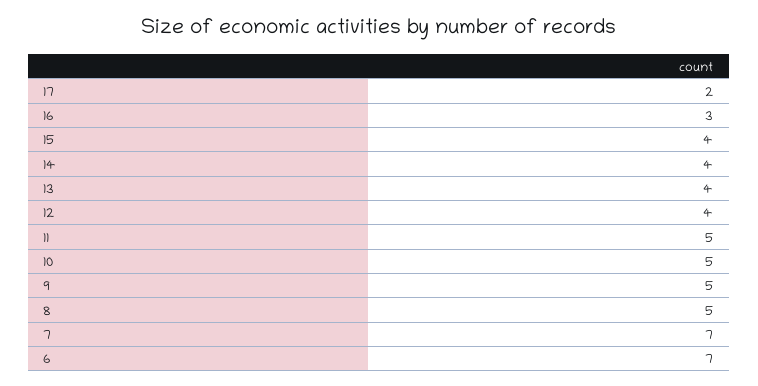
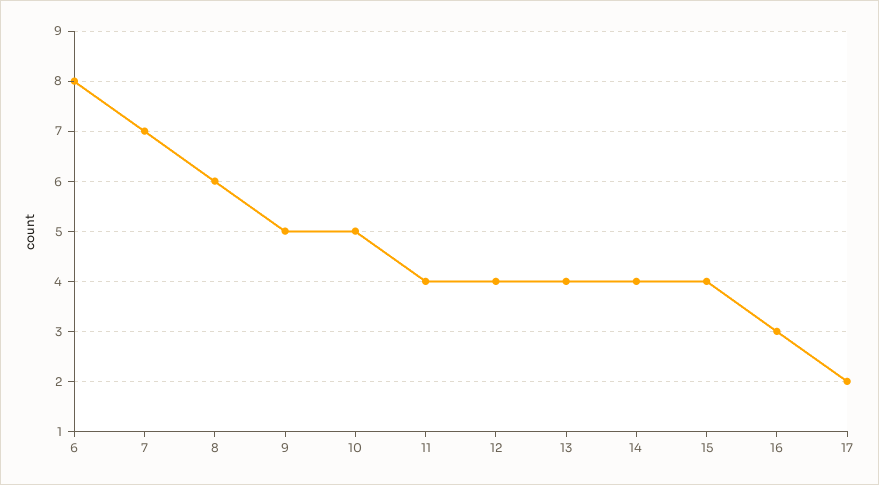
11: 5 -> 4
8: 5 -> 6
6: 7 -> 8

